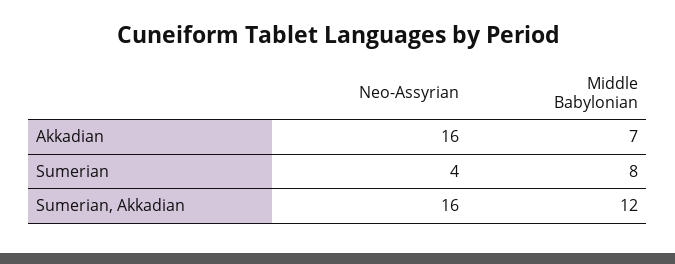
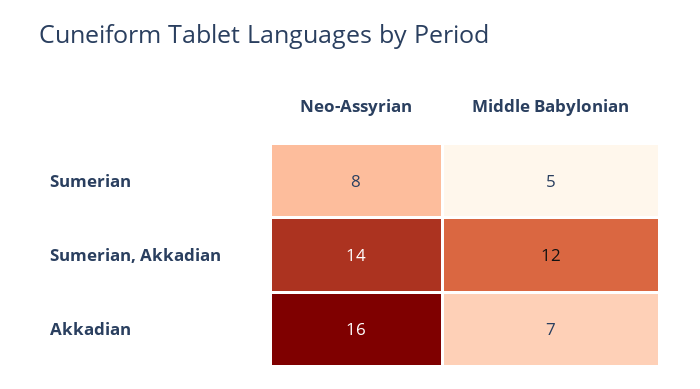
Neo-Assyrian, Sumerian: 4 -> 8
Middle Babylonian, Sumerian: 8 -> 5
Neo-Assyrian, Sumerian, Akkadian: 16 -> 14

